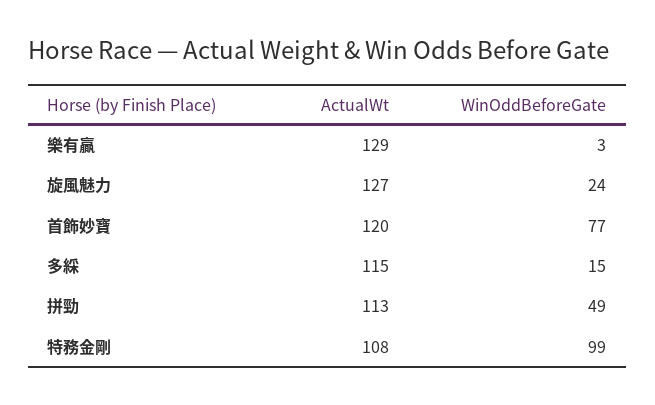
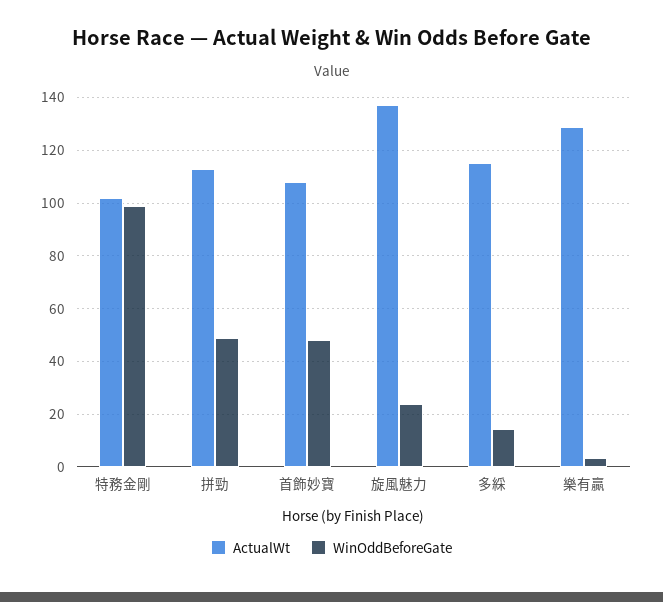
ActualWt, 旋風魅力: 127 -> 137.5
ActualWt, 首飾妙寶: 120 -> 107.5
WinOddBeforeGate, 首飾妙寶: 77 -> 47.5
ActualWt, 特務金剛: 108 -> 102.5

